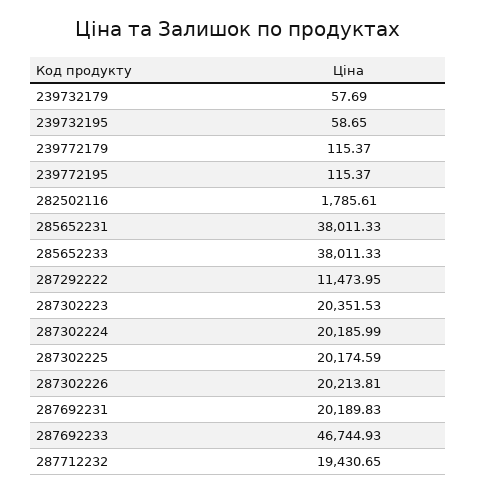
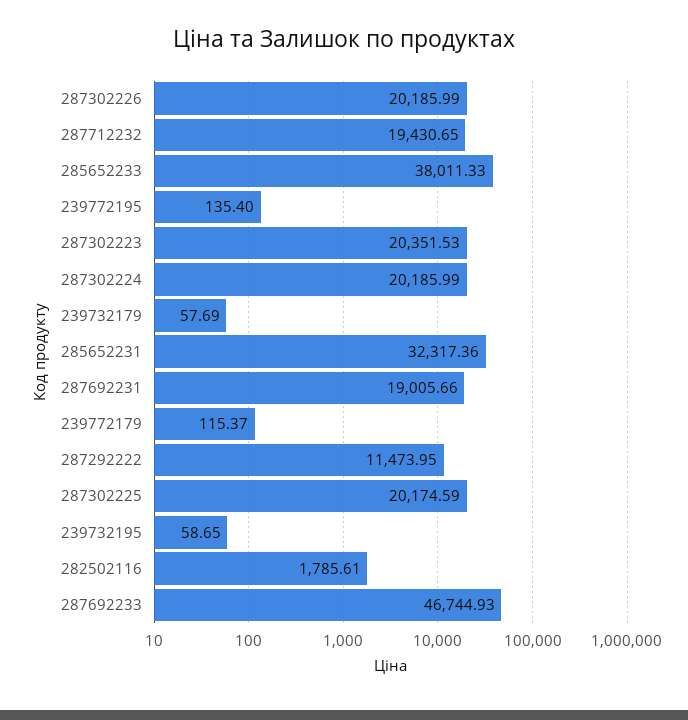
239772195: 115.37 -> 135.4
285652231: 38011.33 -> 32317.36
287302226: 20213.81 -> 20185.99
287692231: 20189.83 -> 19005.66

